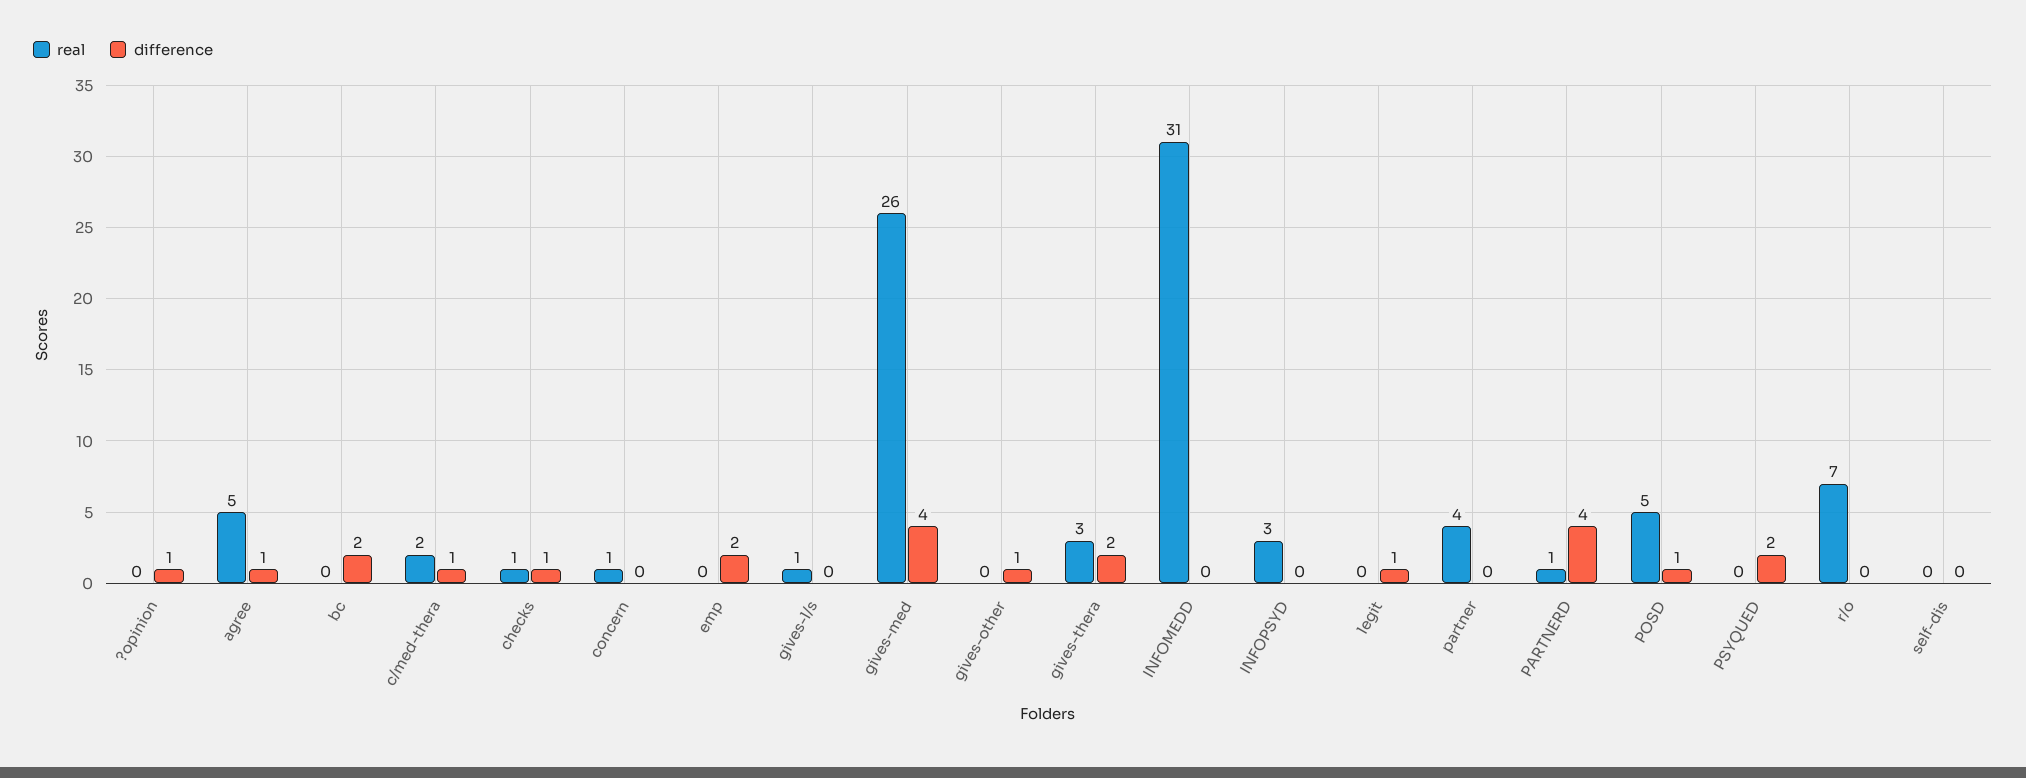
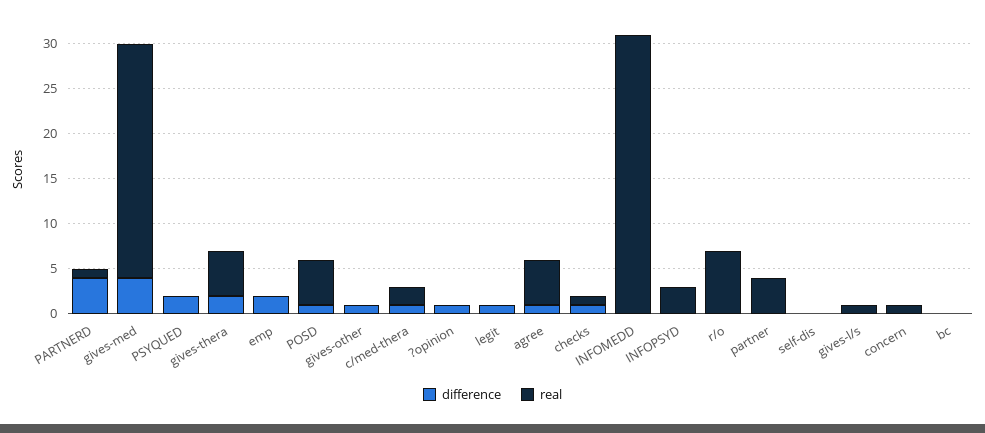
difference, bc: 2 -> 0
real, gives-thera: 3 -> 5

